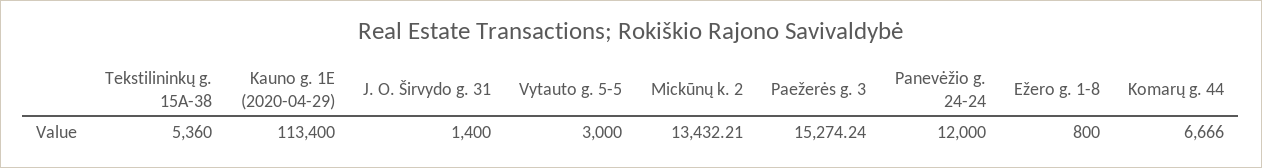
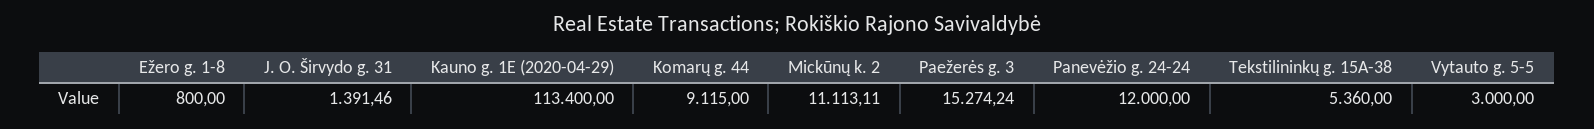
J. O. Širvydo g. 31: 1400 -> 1391.46
Mickūnų k. 2: 13432.21 -> 11113.11
Komarų g. 44: 6666 -> 9115

